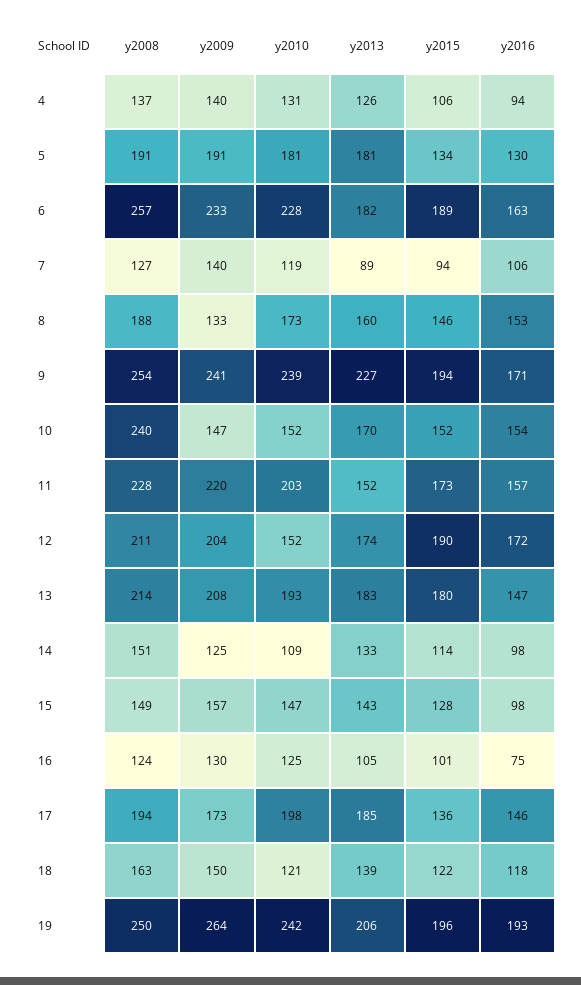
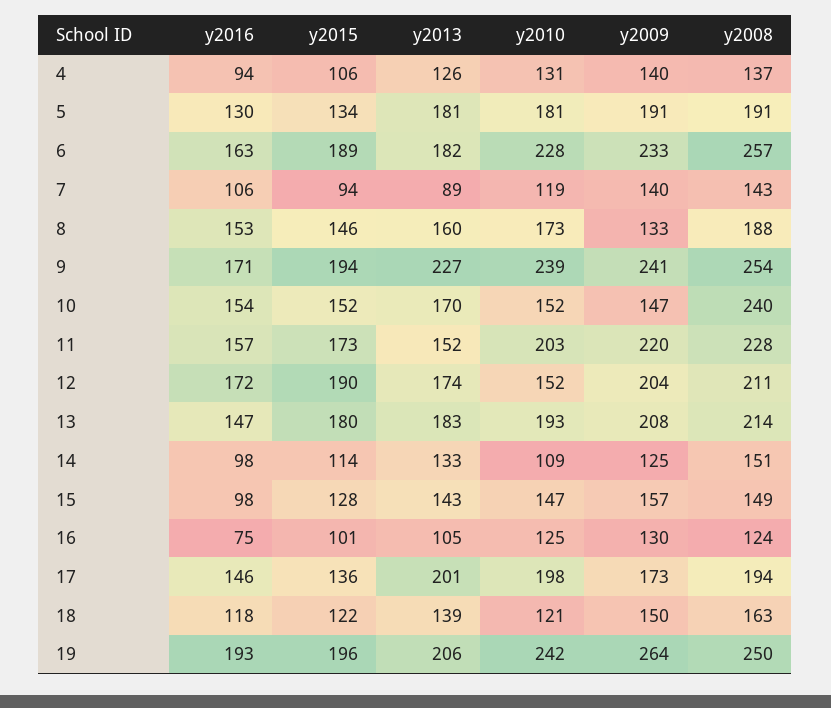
y2008, 7: 127 -> 143
y2013, 17: 185 -> 201

